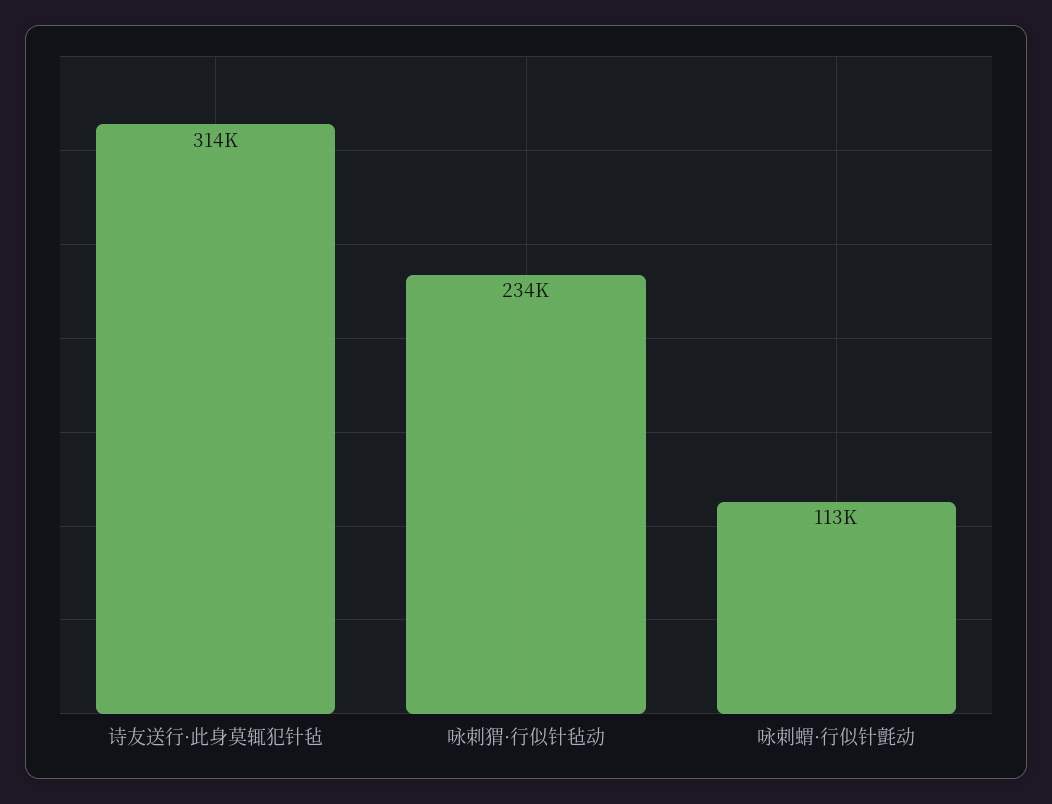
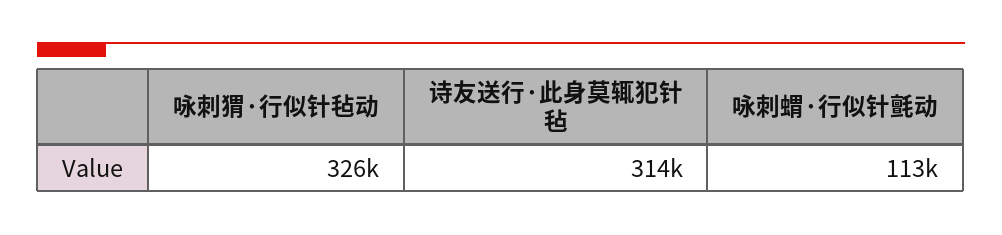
咏刺猬·行似针毡动: 234000 -> 326000

